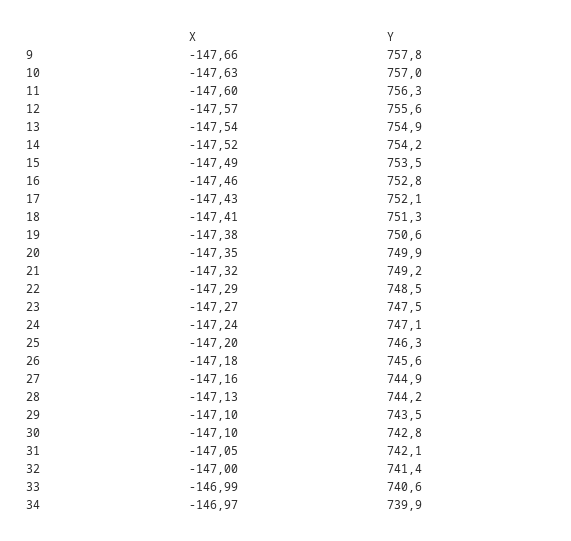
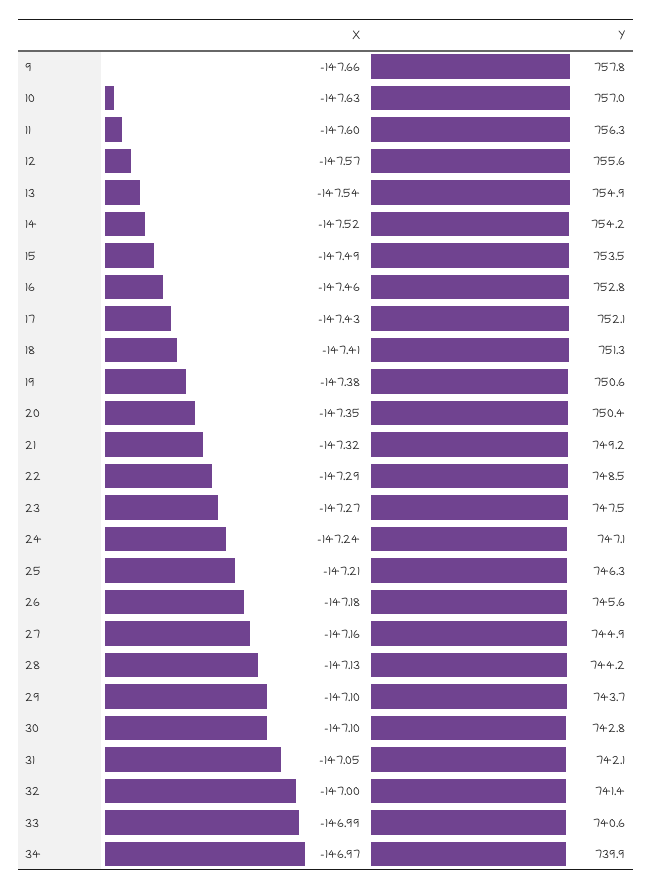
Y, 20: 749.9 -> 750.4
X, 25: -147.2 -> -147.21
Y, 29: 743.5 -> 743.7

